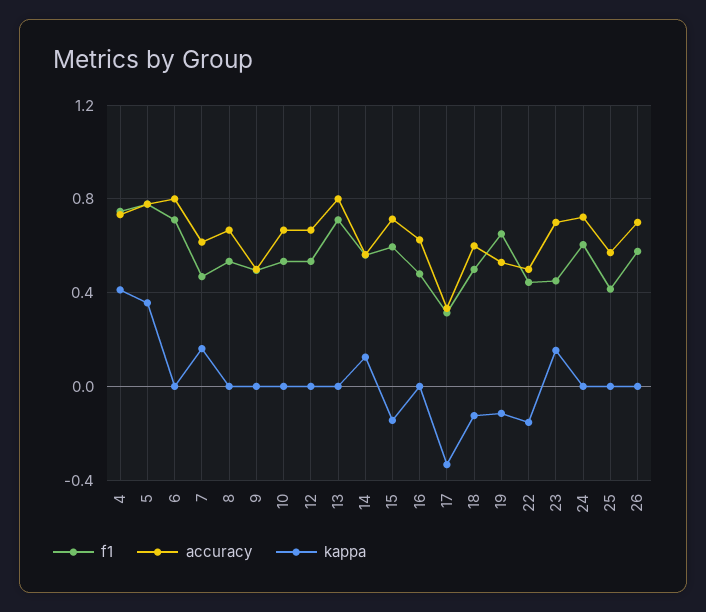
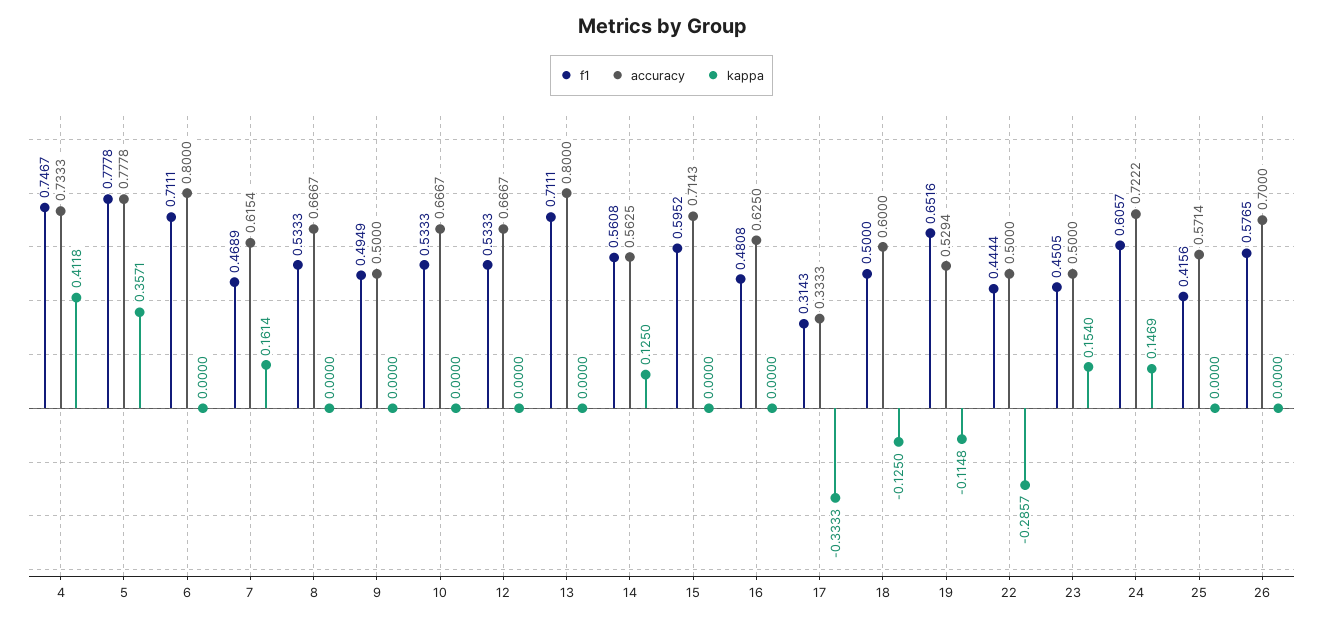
kappa, 15: -0.15 -> 0
kappa, 22: -0.15 -> -0.2857
accuracy, 23: 0.7 -> 0.5
kappa, 24: 0 -> 0.1469

